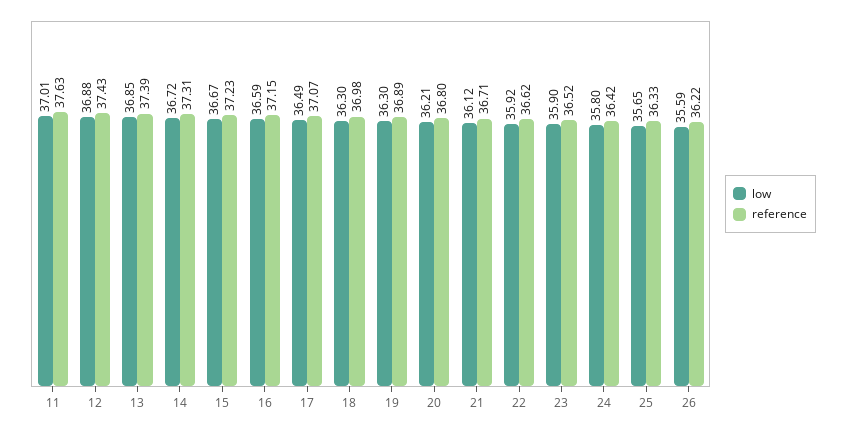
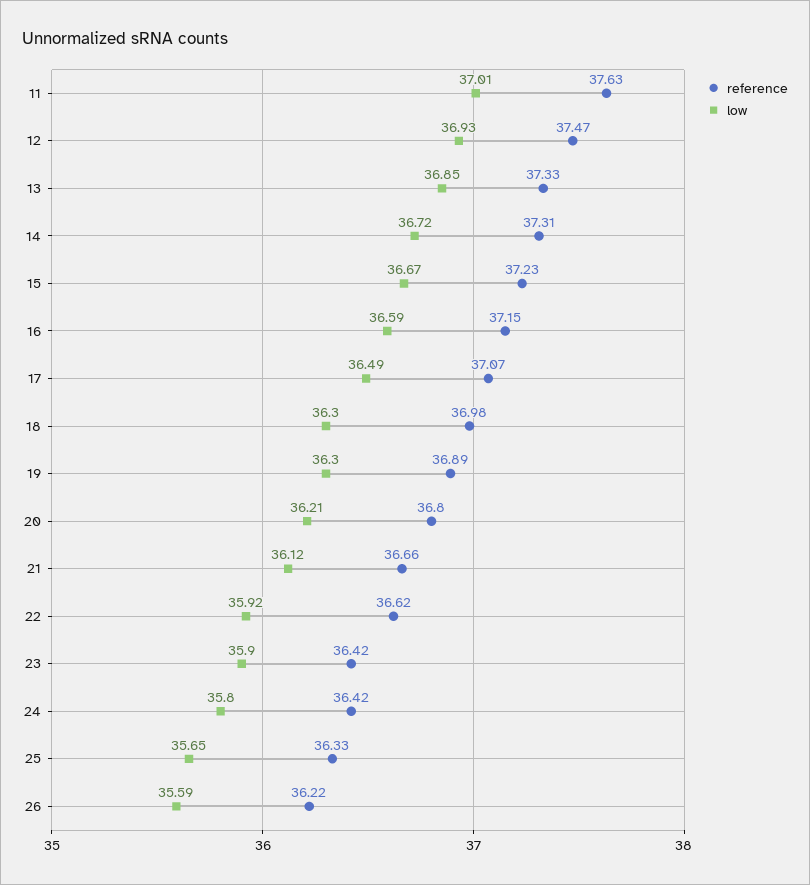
low, 12: 36.88 -> 36.93
reference, 12: 37.43 -> 37.47
reference, 13: 37.39 -> 37.33
reference, 21: 36.71 -> 36.66
reference, 23: 36.52 -> 36.42

